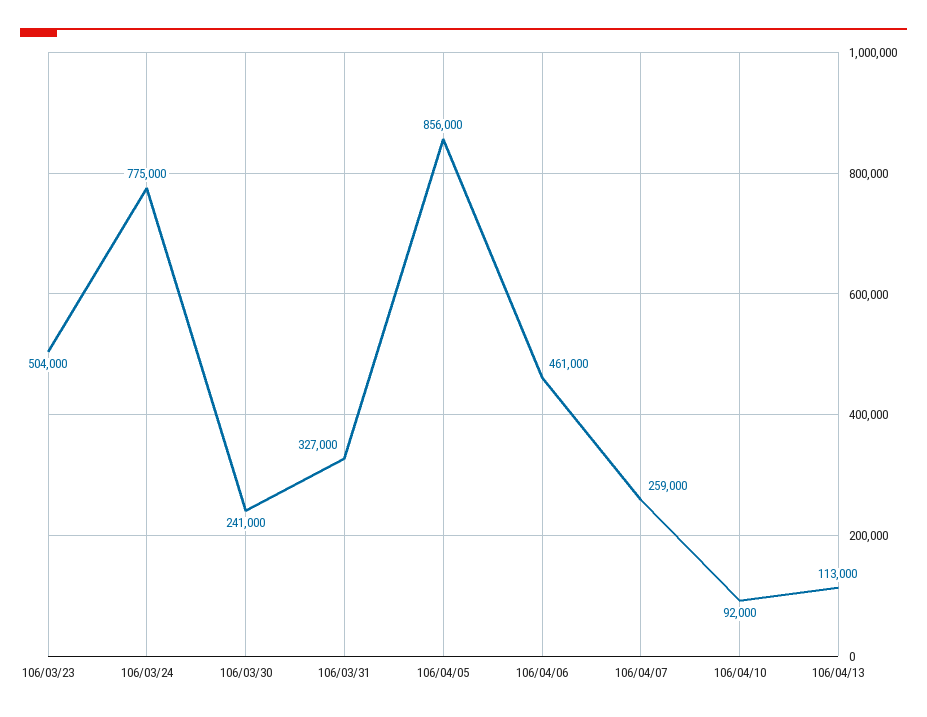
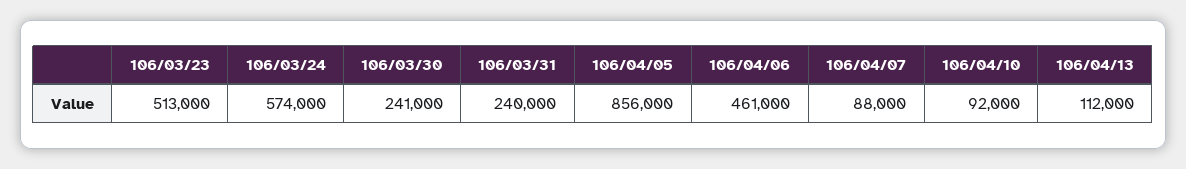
106/03/23: 504000 -> 513000
106/03/24: 775000 -> 574000
106/03/31: 327000 -> 240000
106/04/07: 259000 -> 88000
106/04/13: 113000 -> 112000

